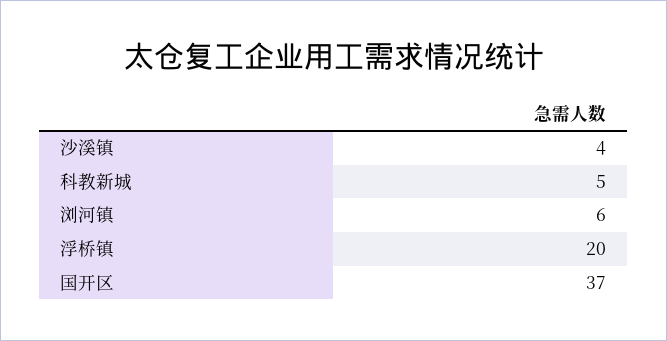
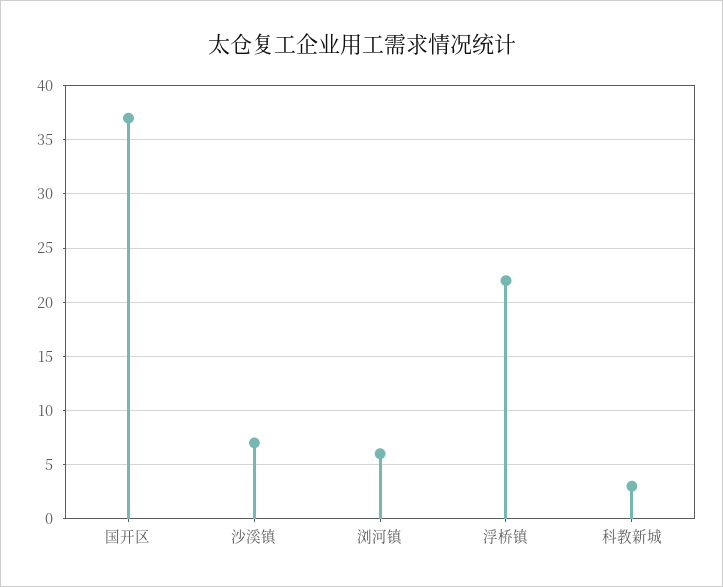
沙溪镇: 4 -> 7
科教新城: 5 -> 3
浮桥镇: 20 -> 22

